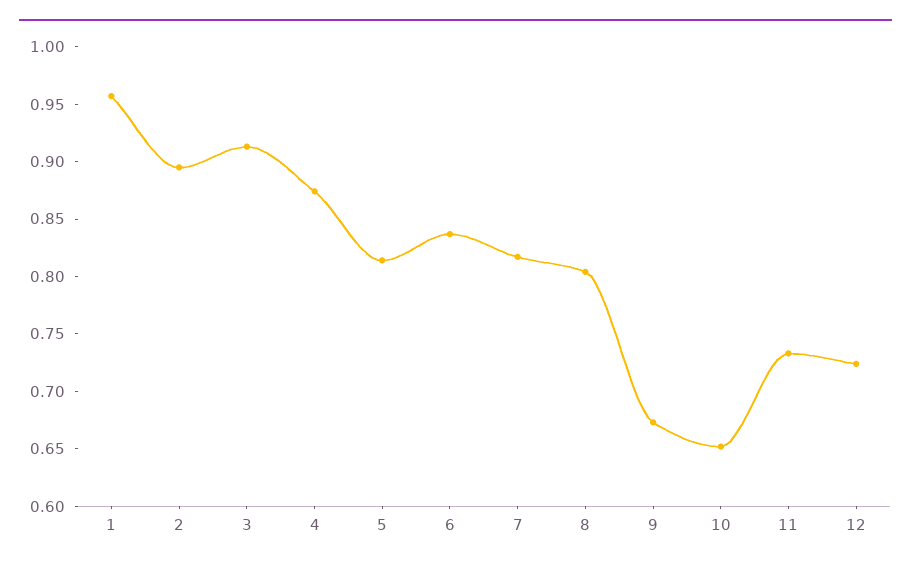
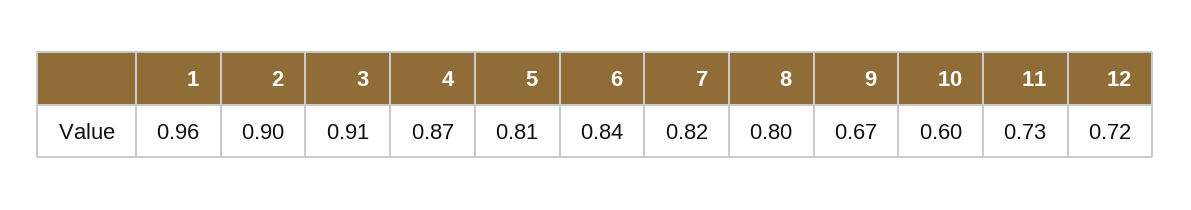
10: 0.65 -> 0.6

